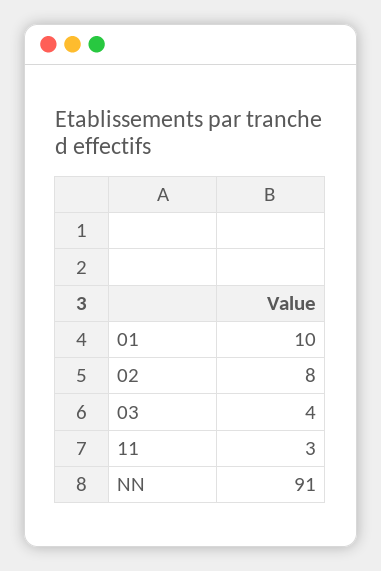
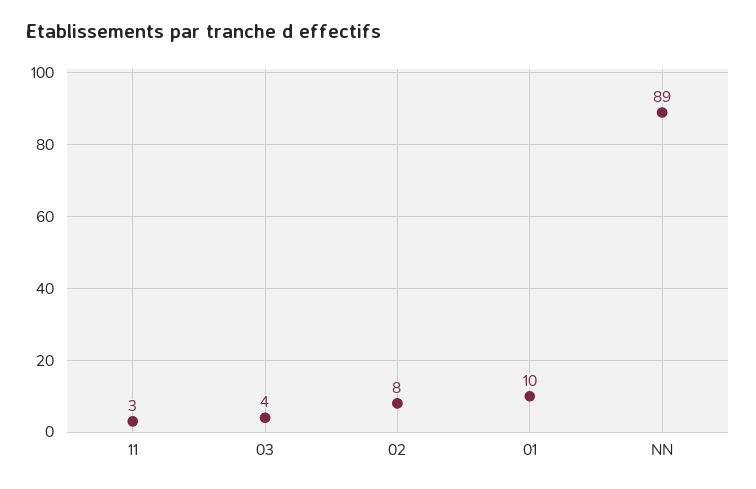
NN: 91 -> 89

